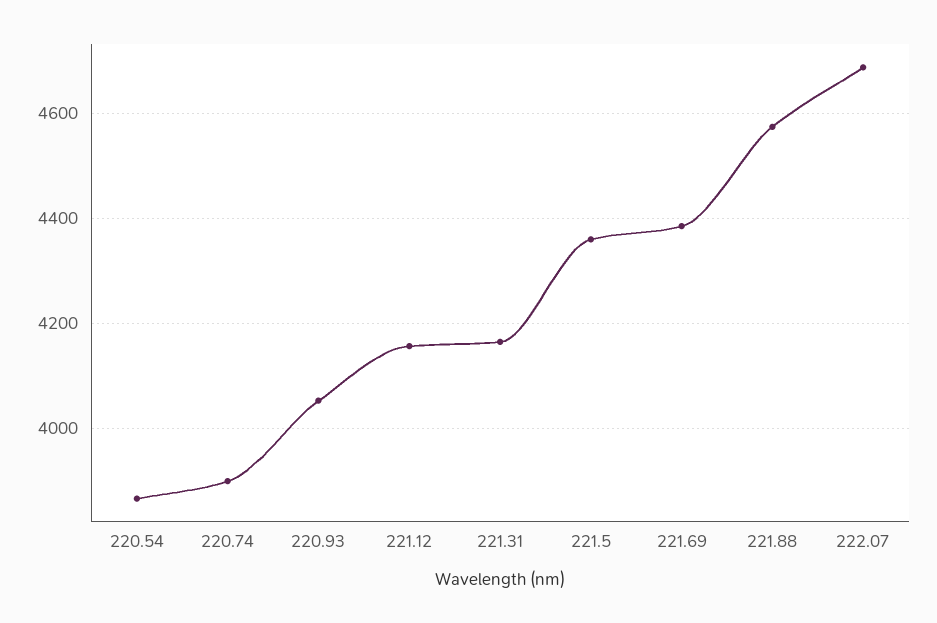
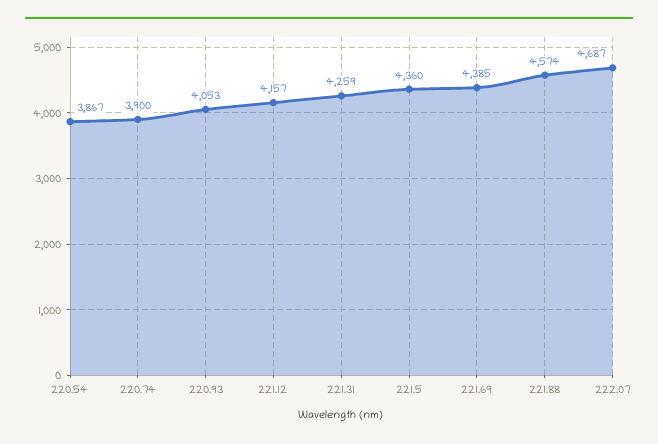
221.31: 4160 -> 4259

